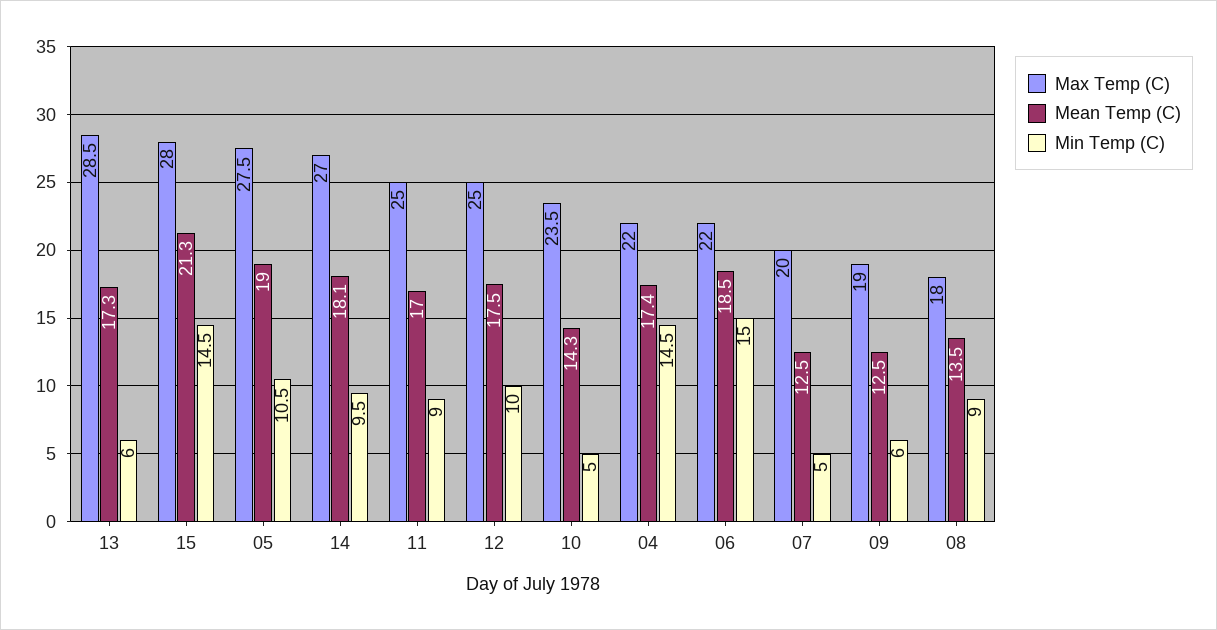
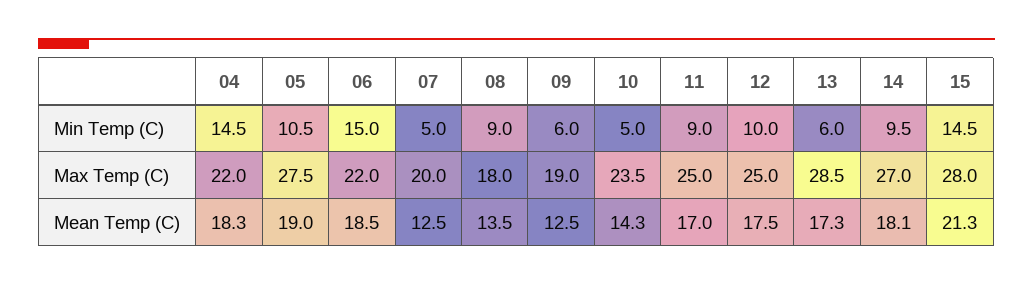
Mean Temp (C), 04: 17.4 -> 18.3

